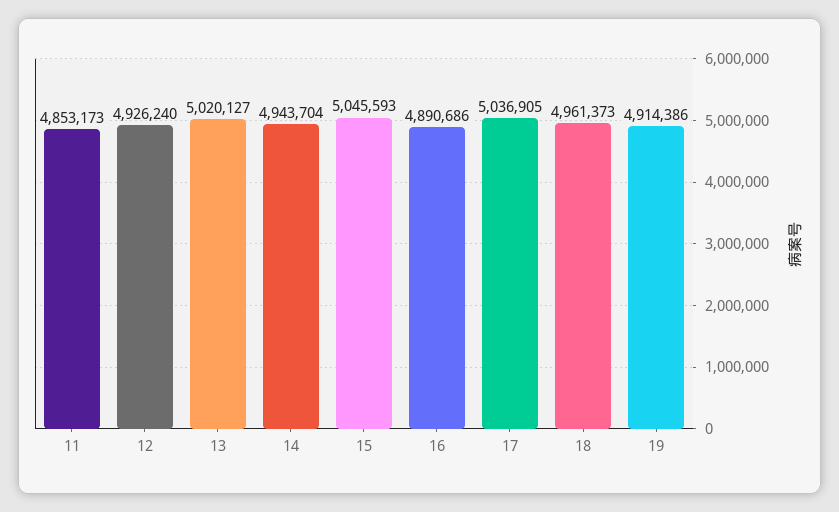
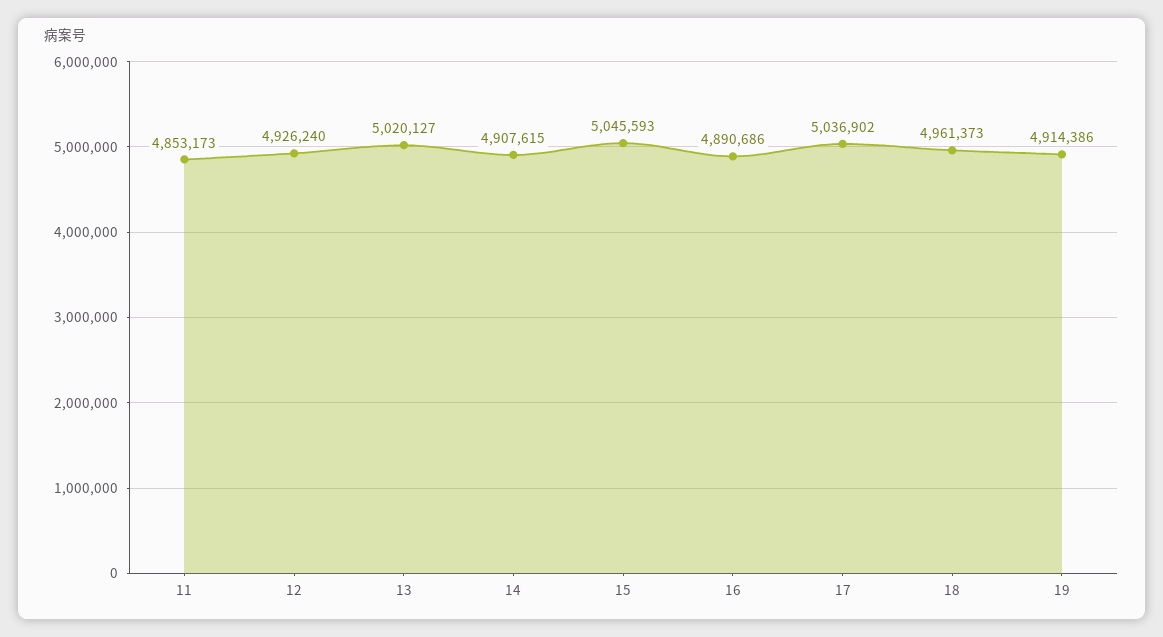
14: 4943704 -> 4907615
17: 5036905 -> 5036902

